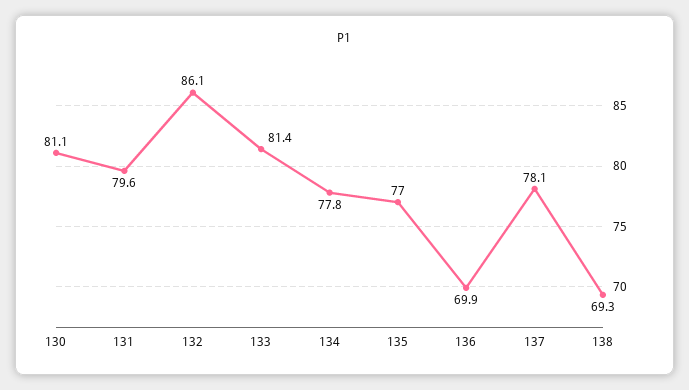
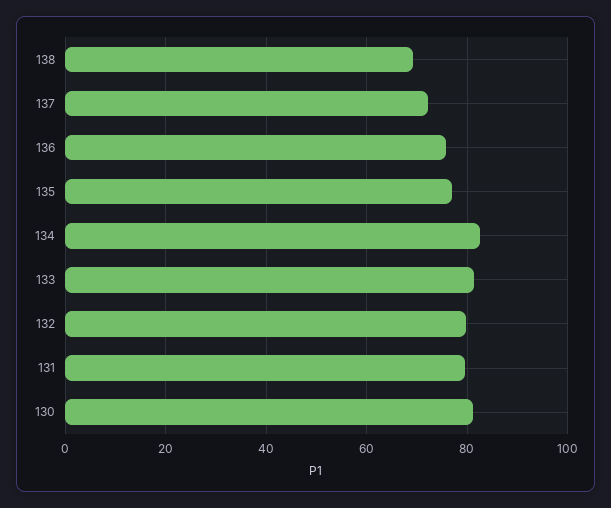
132: 86.1 -> 80
134: 77.8 -> 82
136: 69.9 -> 76
137: 78.1 -> 72

